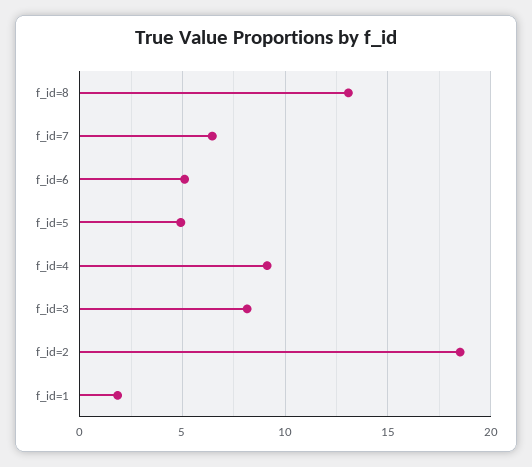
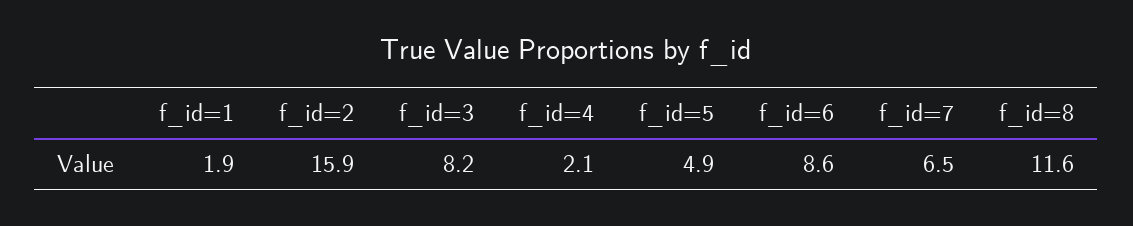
f_id=8: 13 -> 11.6
f_id=6: 5 -> 8.6
f_id=4: 9 -> 2.1
f_id=2: 18.5 -> 15.9

